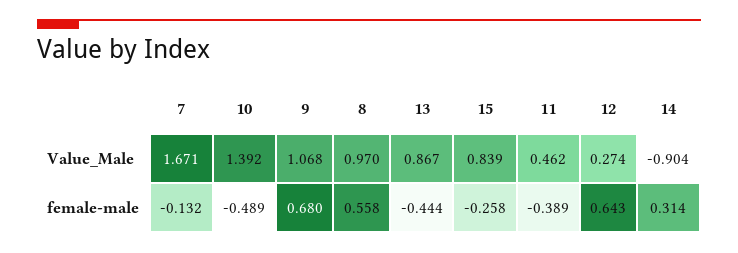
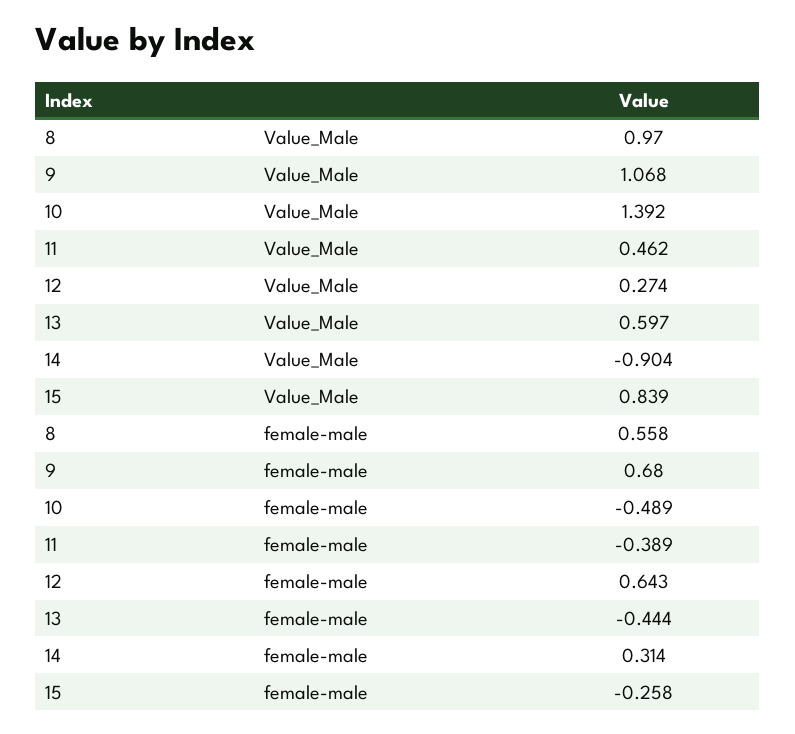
7, Value_Male: 1.671 -> none
13, Value_Male: 0.867 -> 0.597
7, female-male: -0.132 -> none

